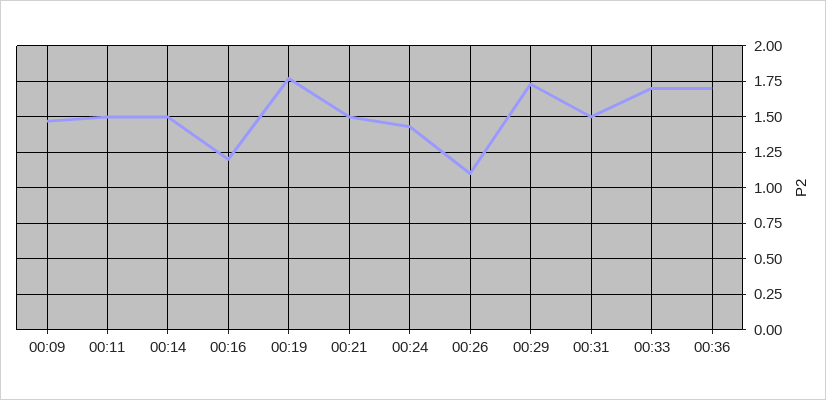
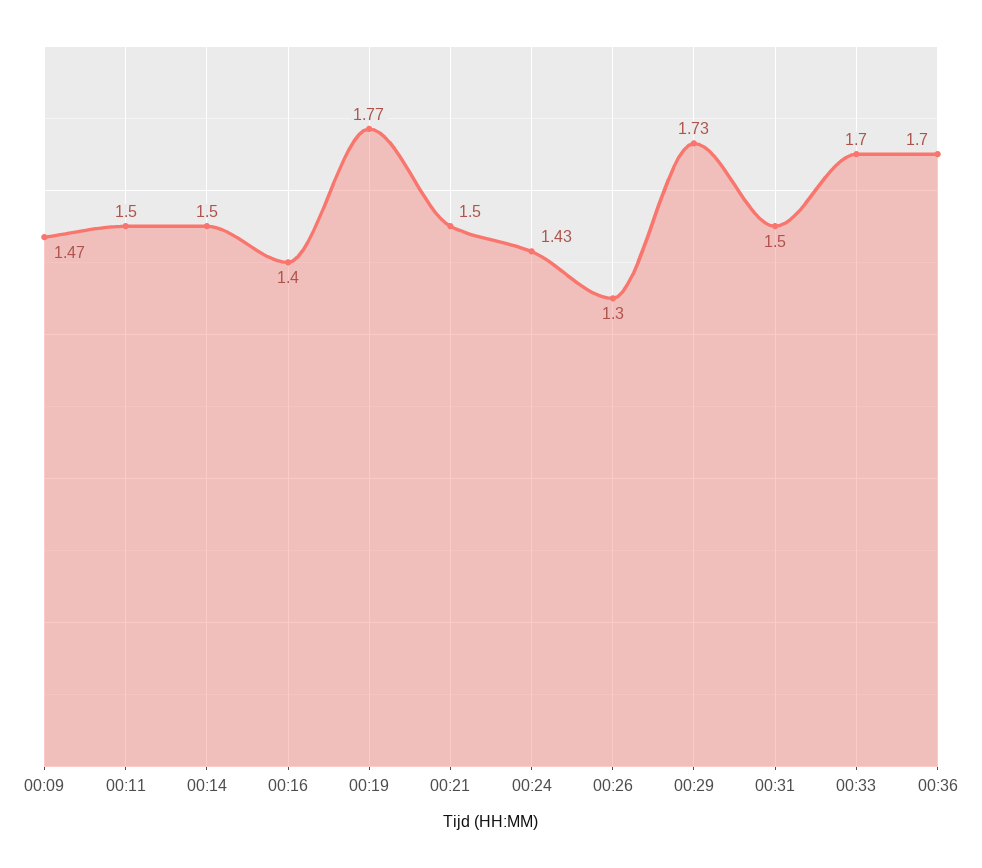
00:16: 1.2 -> 1.4
00:26: 1.1 -> 1.3

